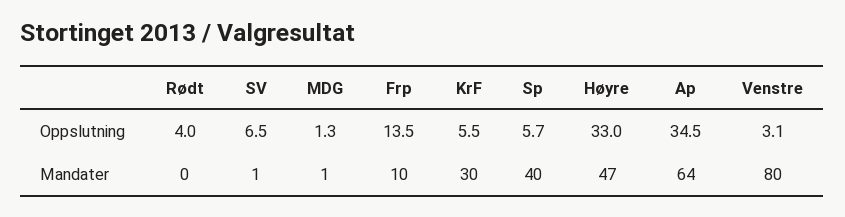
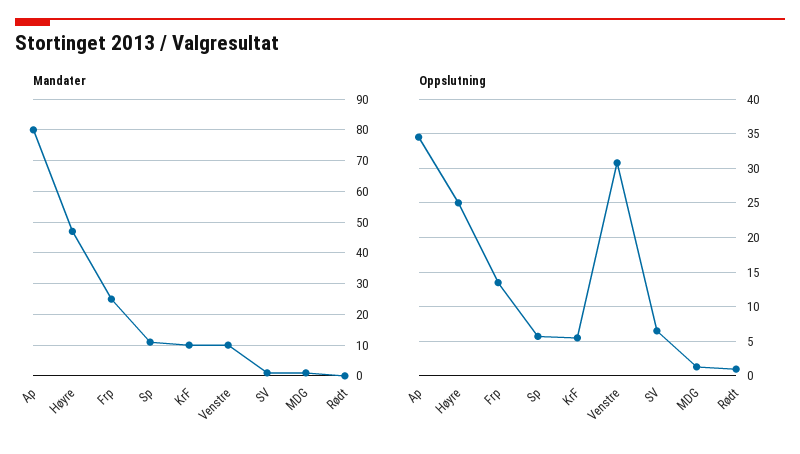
Oppslutning, Rødt: 4 -> 1
Oppslutning, Høyre: 33 -> 25
Oppslutning, Venstre: 3.1 -> 31
Mandater, Frp: 10 -> 25
Mandater, KrF: 30 -> 10
Mandater, Sp: 40 -> 10
Mandater, Ap: 64 -> 80
Mandater, Venstre: 80 -> 10

